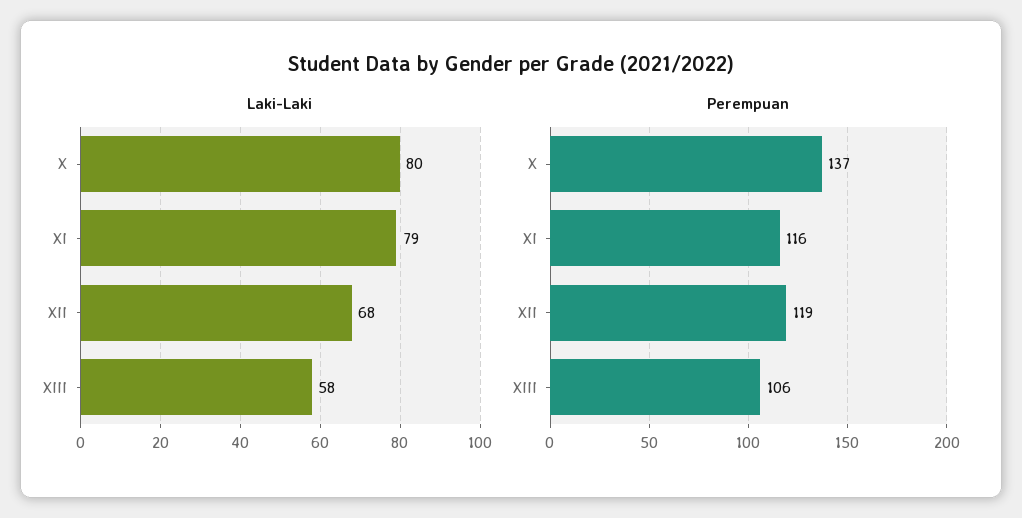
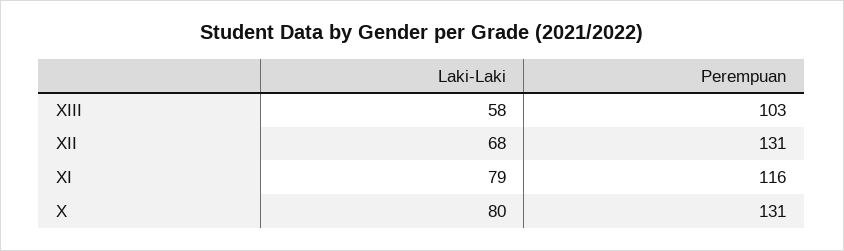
Perempuan, X: 137 -> 131
Perempuan, XII: 119 -> 131
Perempuan, XIII: 106 -> 103

